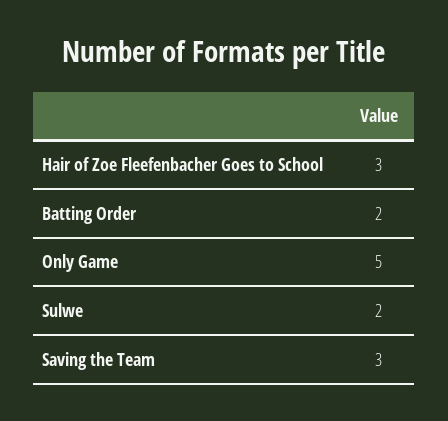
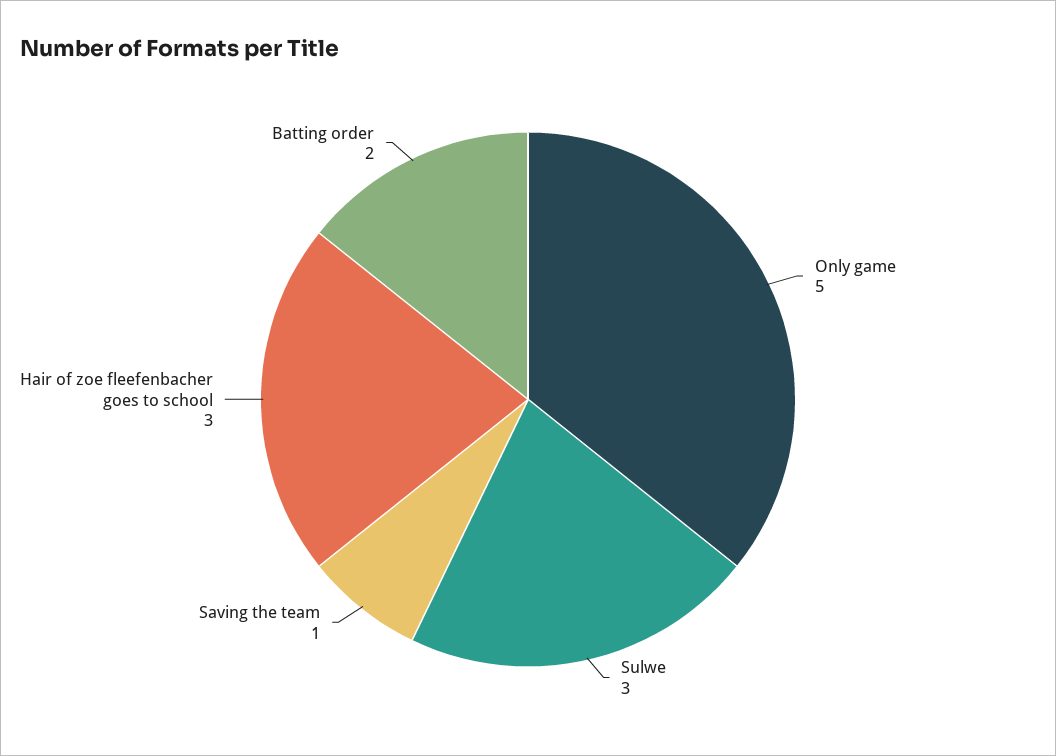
Sulwe: 2 -> 3
Saving the Team: 3 -> 1

